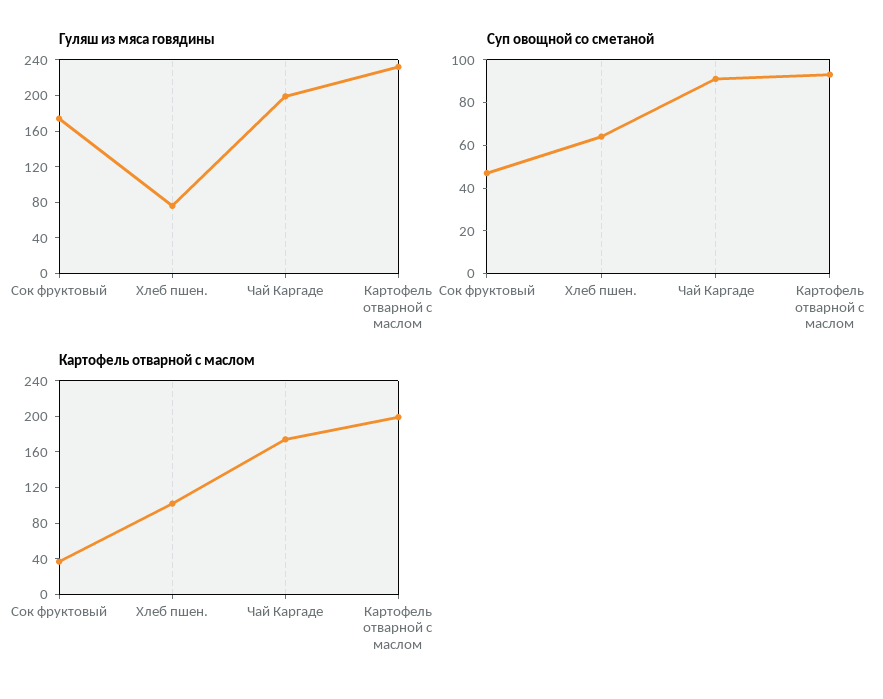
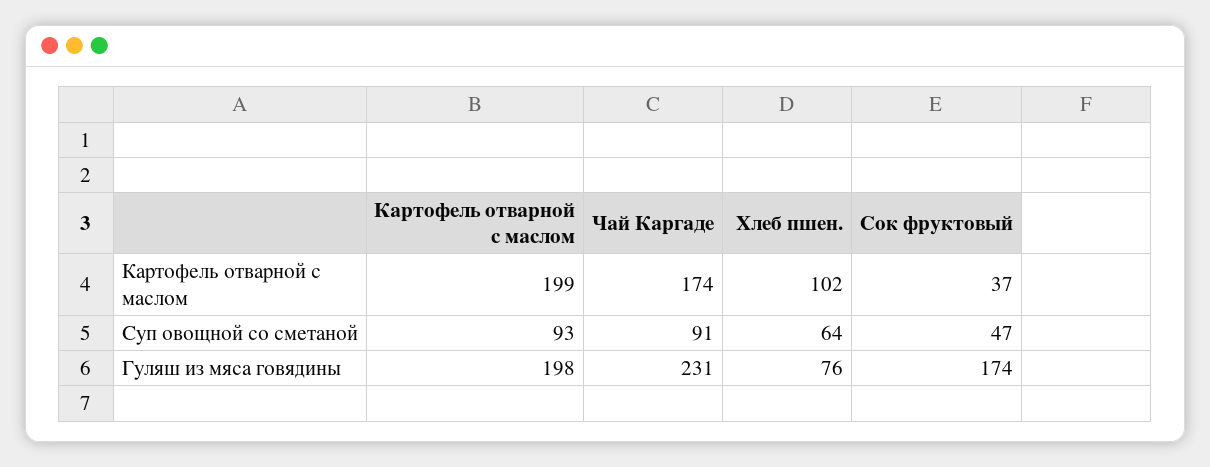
Гуляш из мяса говядины, Чай Каргаде: 200 -> 231
Гуляш из мяса говядины, Картофель отварной с маслом: 230 -> 198

